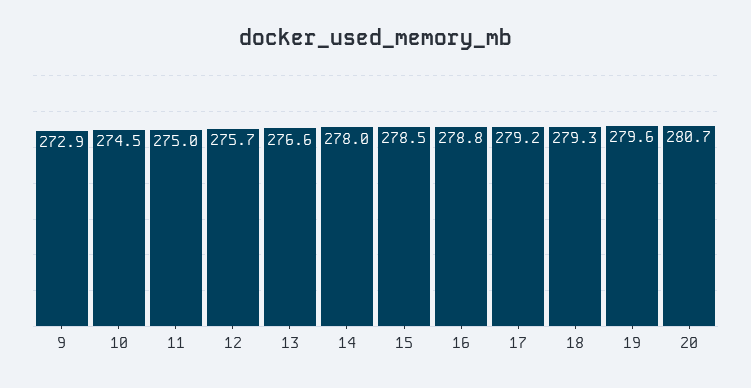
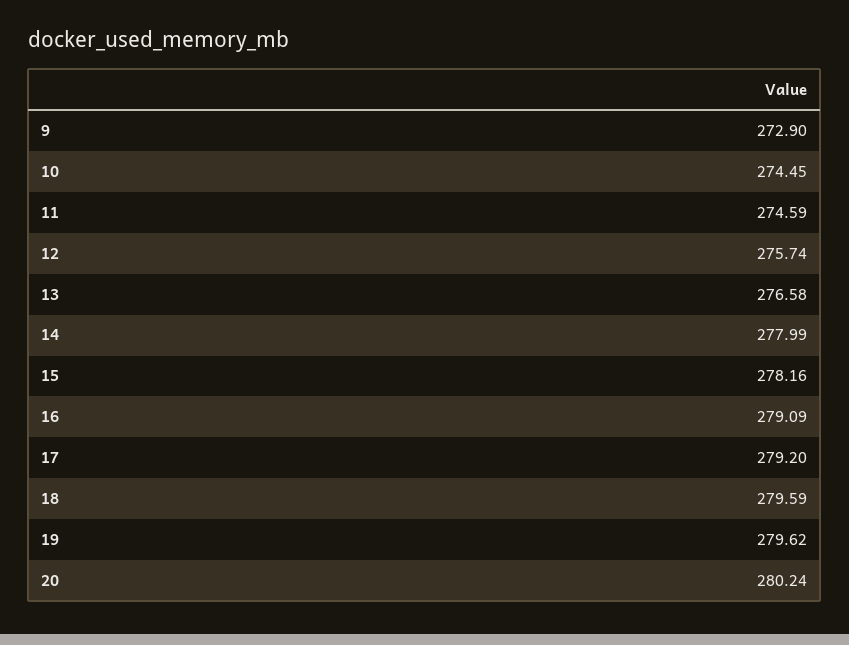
11: 275 -> 274.59
15: 278.5 -> 278.16
16: 278.8 -> 279.09
18: 279.3 -> 279.59
20: 280.7 -> 280.24

